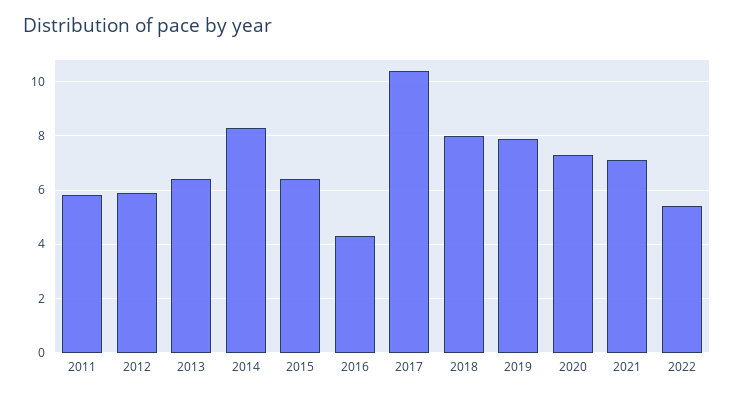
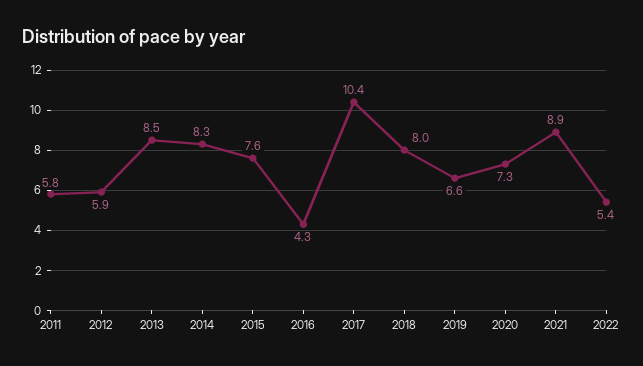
2013: 6.5 -> 8.5
2015: 6.5 -> 7.6
2019: 8 -> 6.6
2021: 7 -> 8.9

